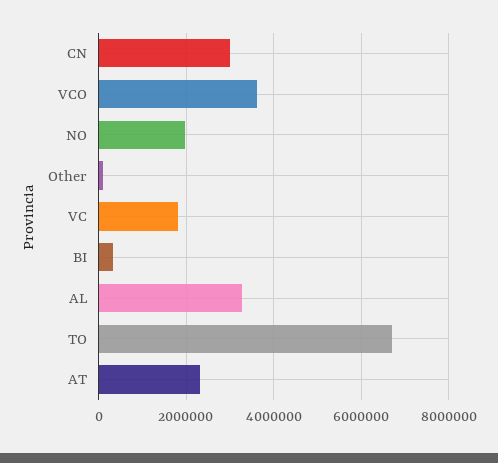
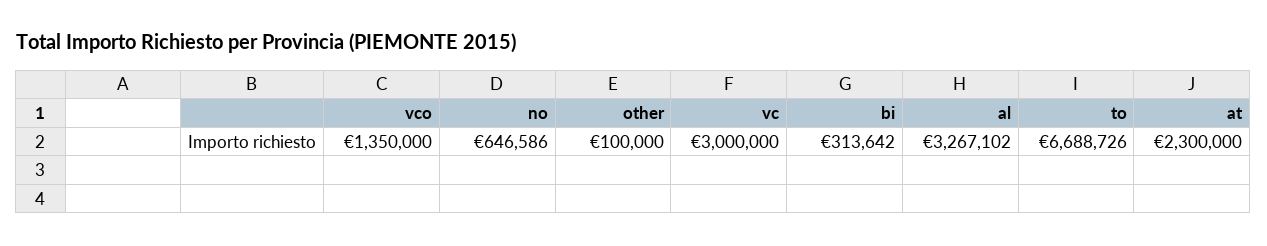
CN: 3000000 -> none
VCO: 3600000 -> 1350000
NO: 2000000 -> 646586
VC: 1800000 -> 3000000

